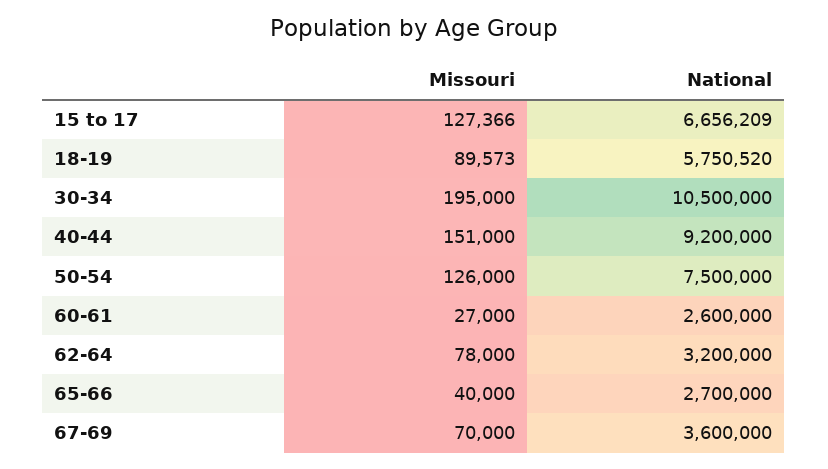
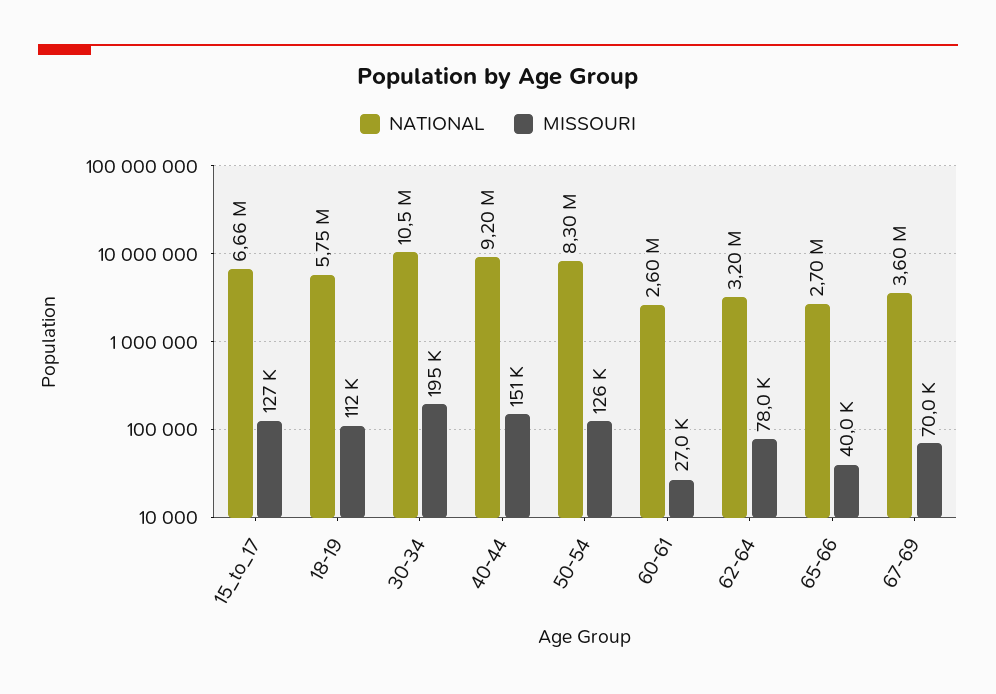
Missouri, 18-19: 89573 -> 112000
National, 50-54: 7500000 -> 8300000

